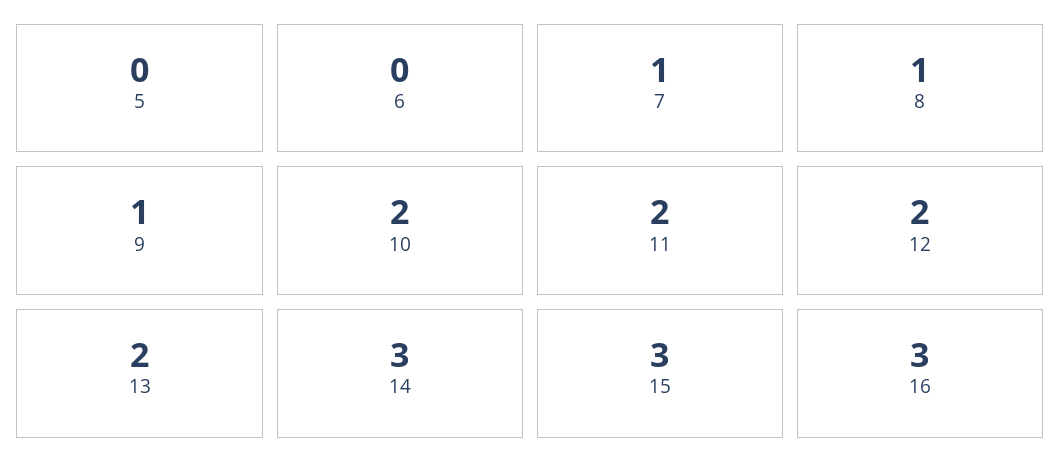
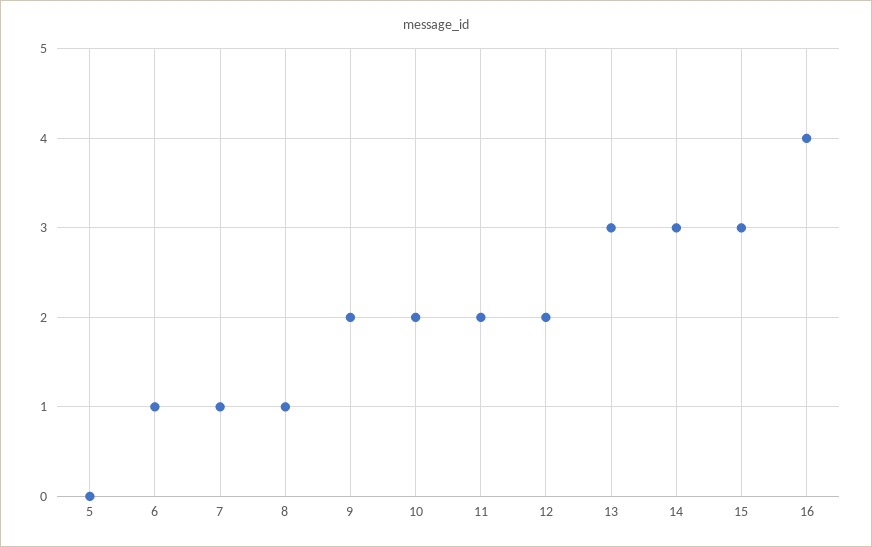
6: 0 -> 1
9: 1 -> 2
13: 2 -> 3
16: 3 -> 4

